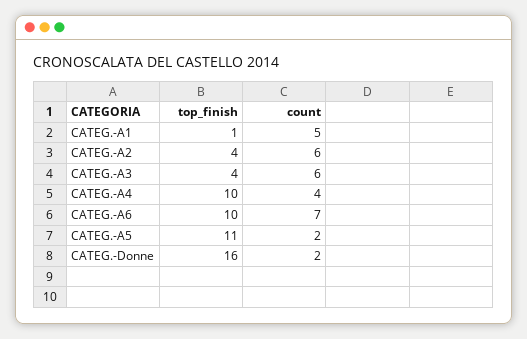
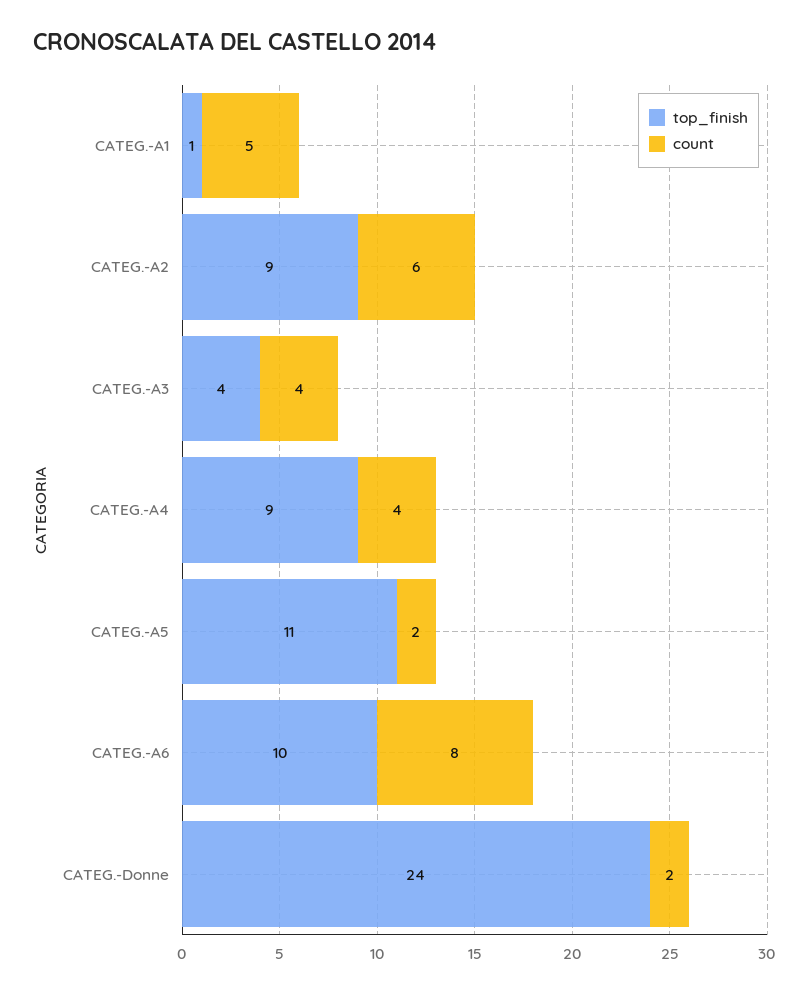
top_finish, CATEG.-A2: 4 -> 9
count, CATEG.-A3: 6 -> 4
top_finish, CATEG.-A4: 10 -> 9
count, CATEG.-A6: 7 -> 8
top_finish, CATEG.-Donne: 16 -> 24

